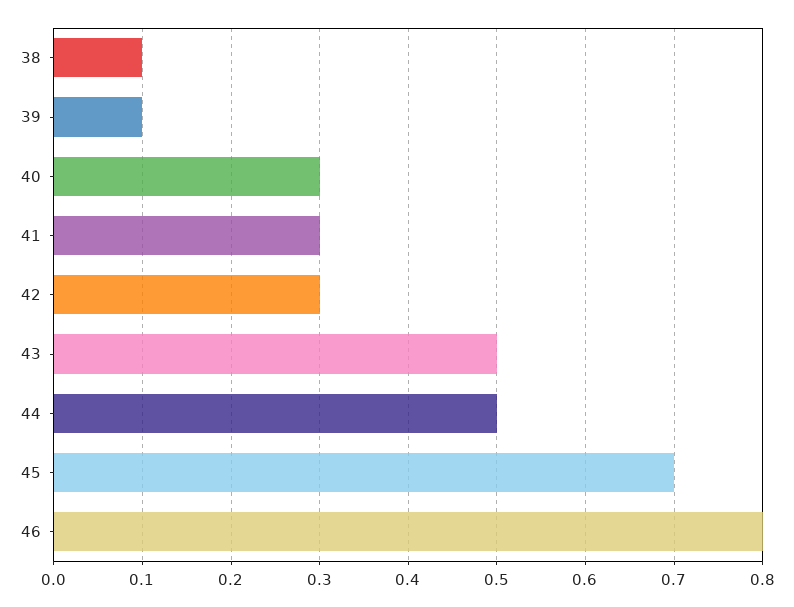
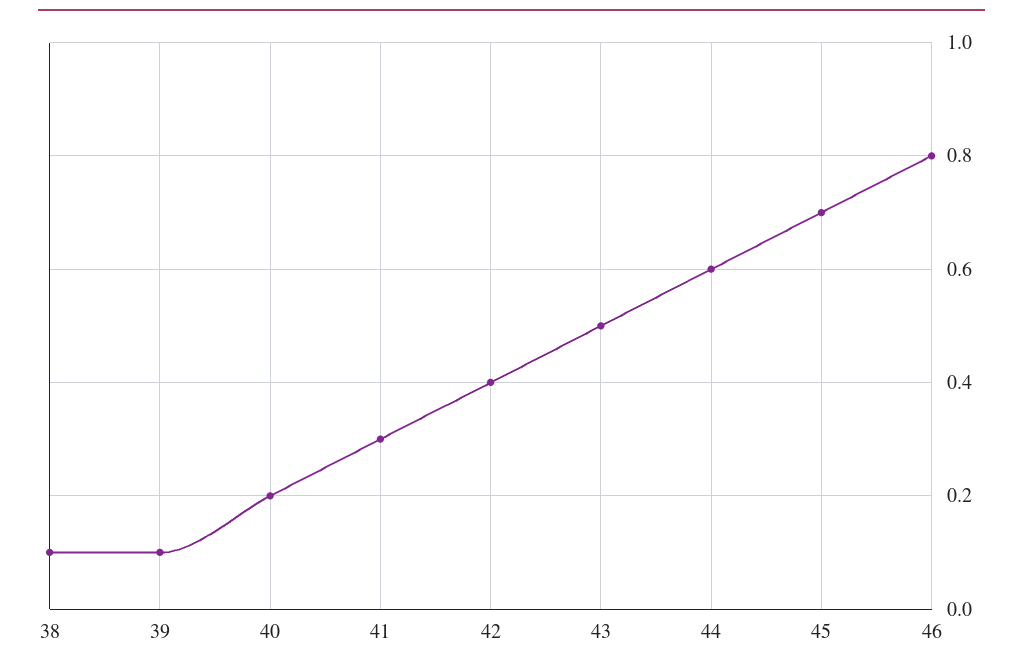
40: 0.3 -> 0.2
42: 0.3 -> 0.4
44: 0.5 -> 0.6

